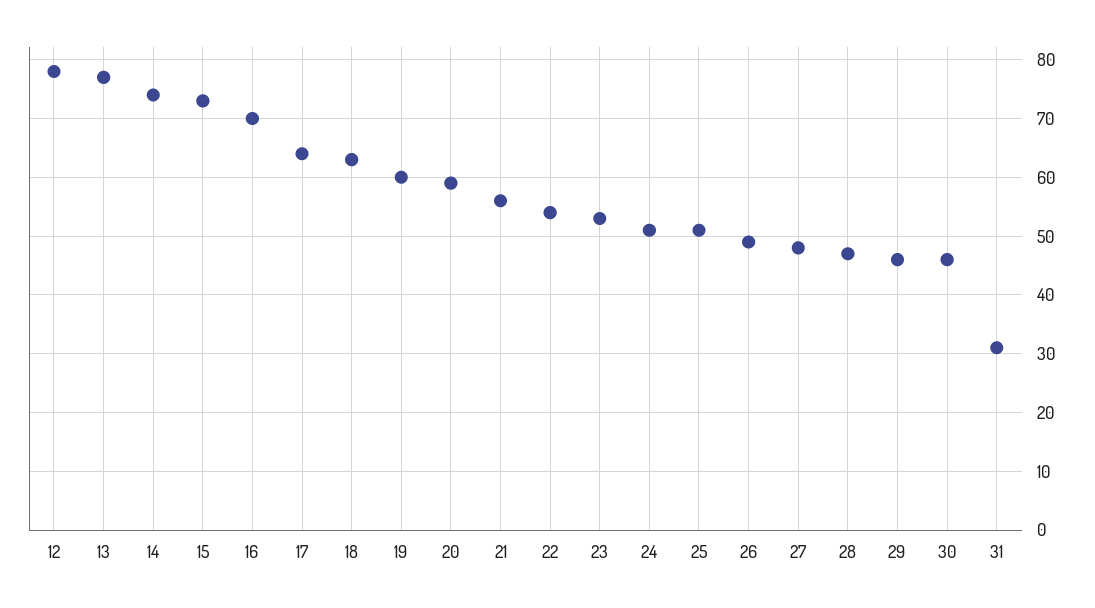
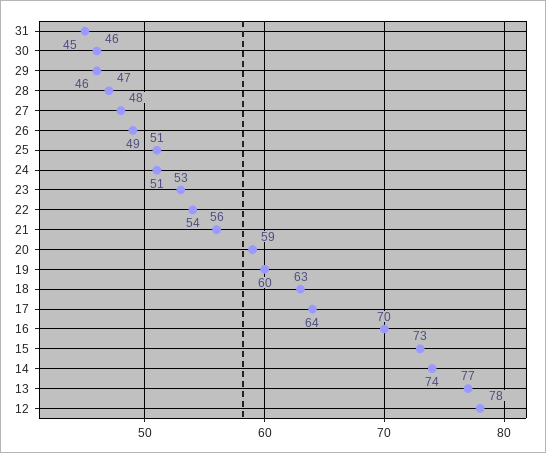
31: 30 -> 45

